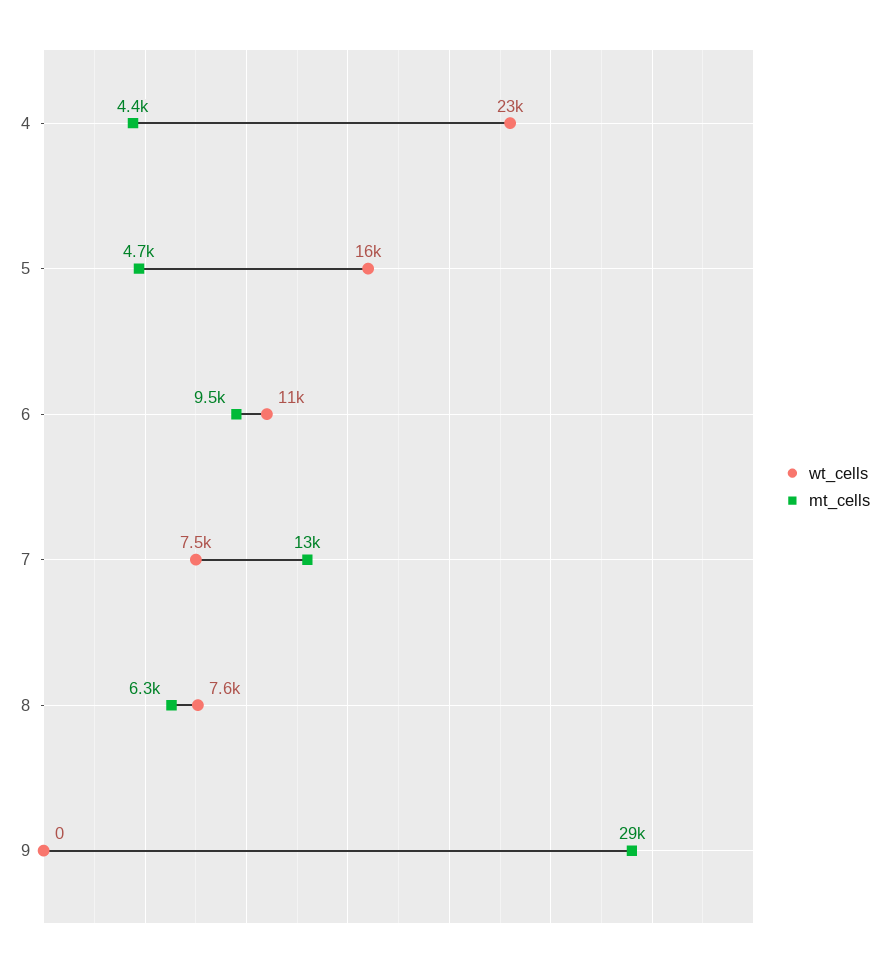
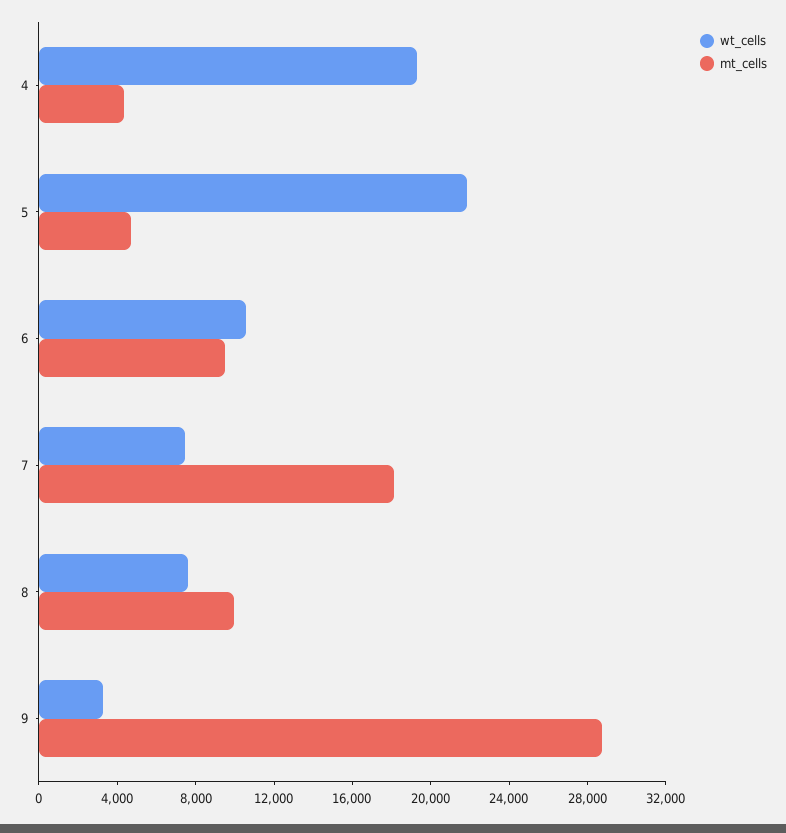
wt_cells, 4: 23000 -> 19000
wt_cells, 5: 16000 -> 22000
mt_cells, 7: 13000 -> 18000
mt_cells, 8: 6300 -> 10000
wt_cells, 9: 0 -> 3000

